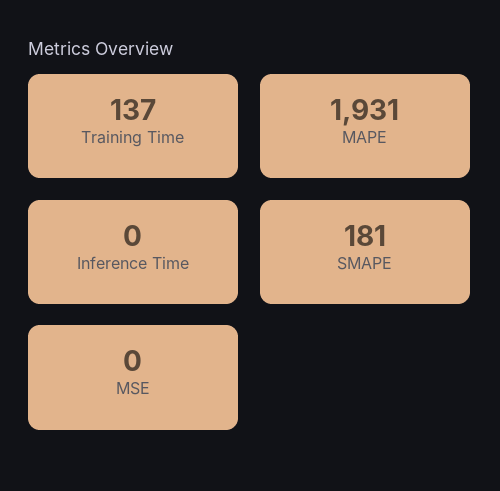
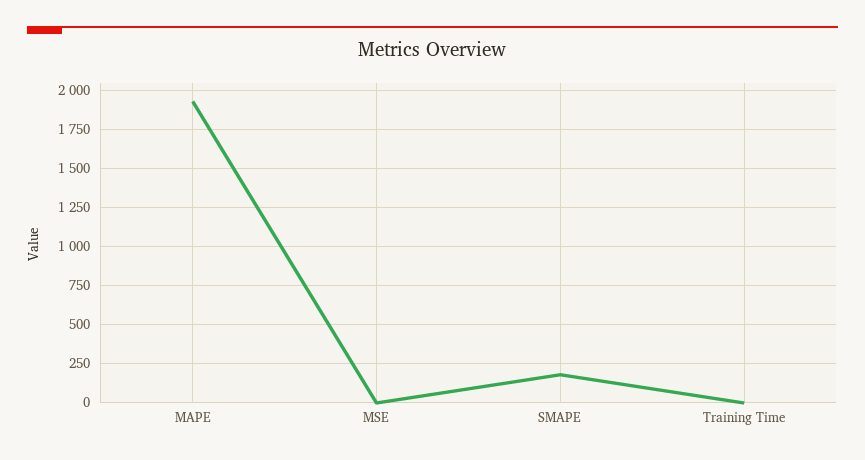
Training Time: 137 -> 0
Inference Time: 0 -> none

